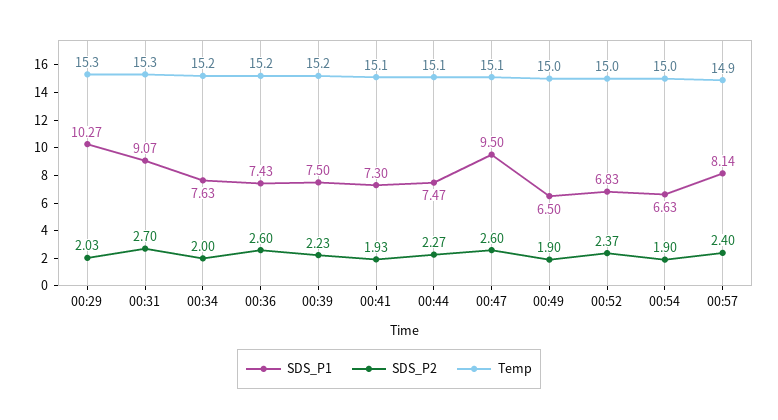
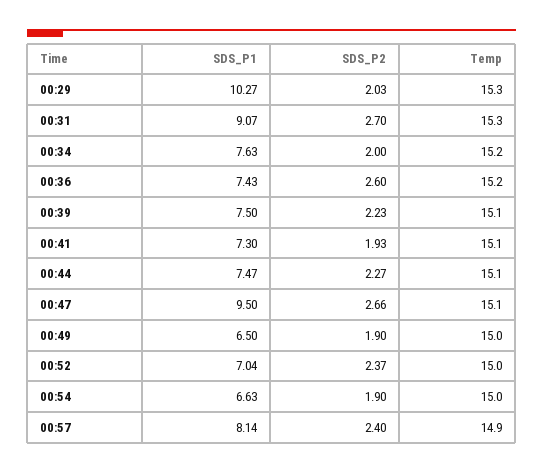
Temp, 00:39: 15.2 -> 15.1
SDS_P2, 00:47: 2.6 -> 2.66
SDS_P1, 00:52: 6.83 -> 7.04

